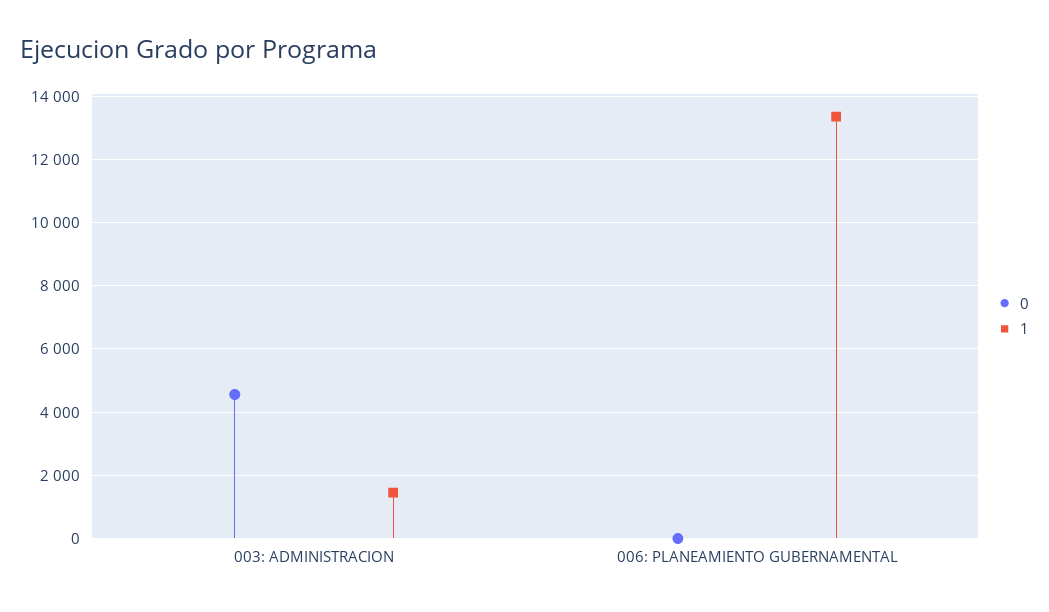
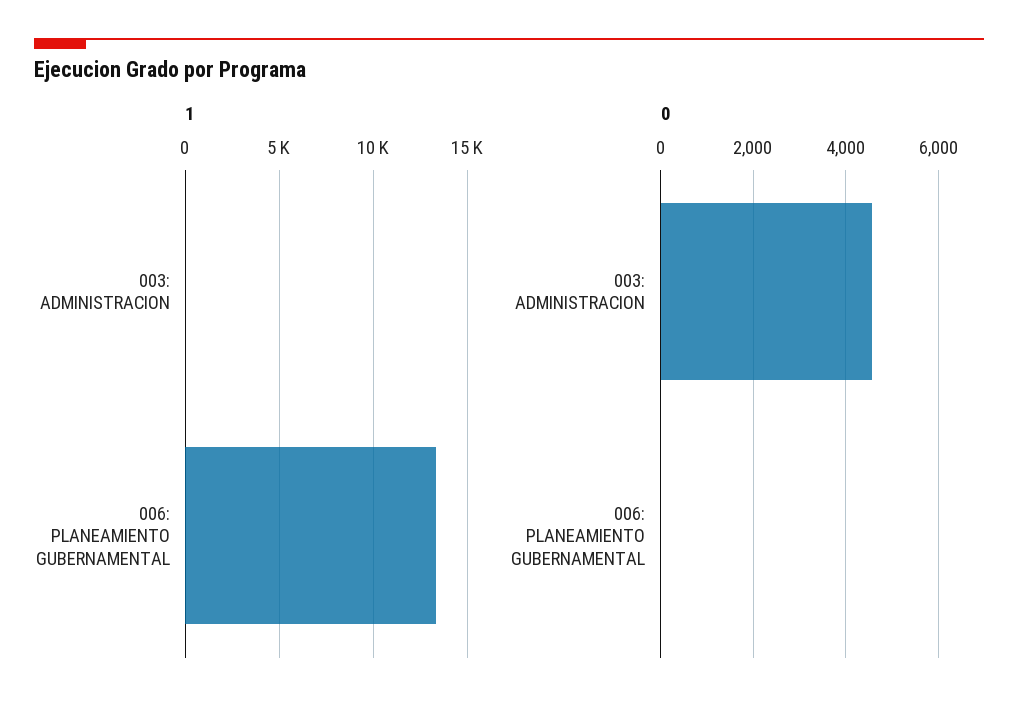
1, 003: ADMINISTRACION: 1400 -> 0

